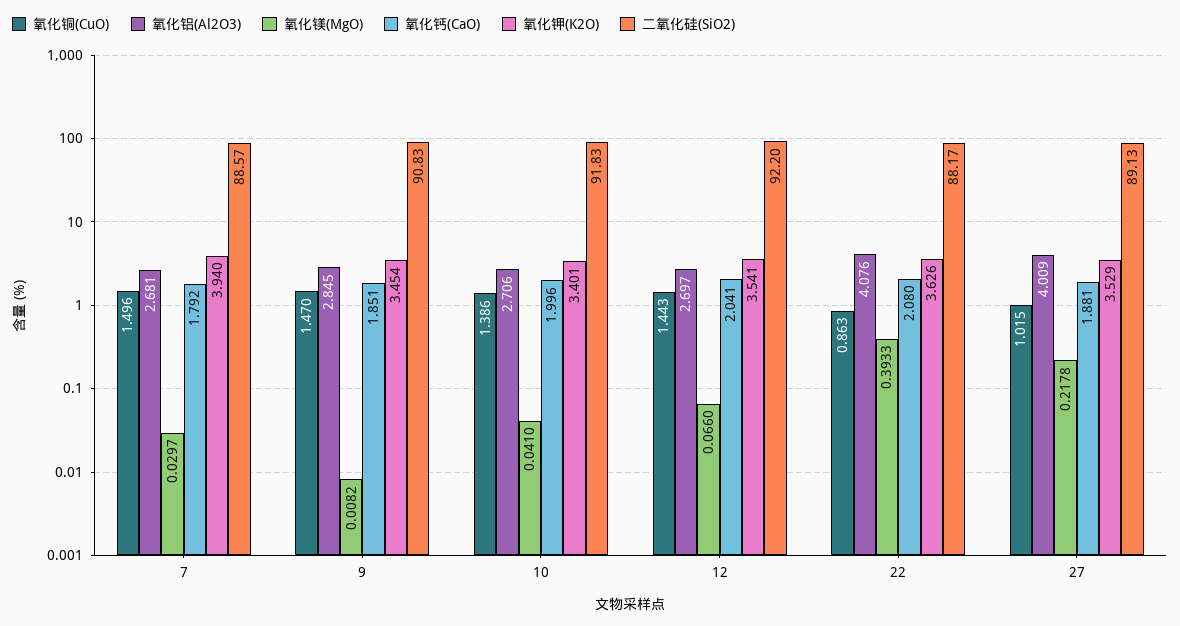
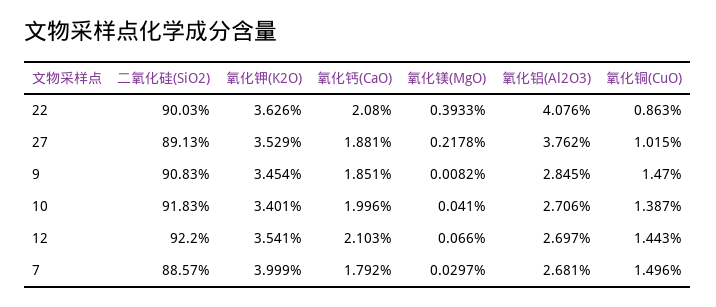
氧化钾(K2O), 7: 3.94 -> 3.999
氧化铜(CuO), 10: 1.386 -> 1.387
氧化钙(CaO), 12: 2.041 -> 2.103
二氧化硅(SiO2), 22: 88.17 -> 90.03
氧化铝(Al2O3), 27: 4.009 -> 3.762

